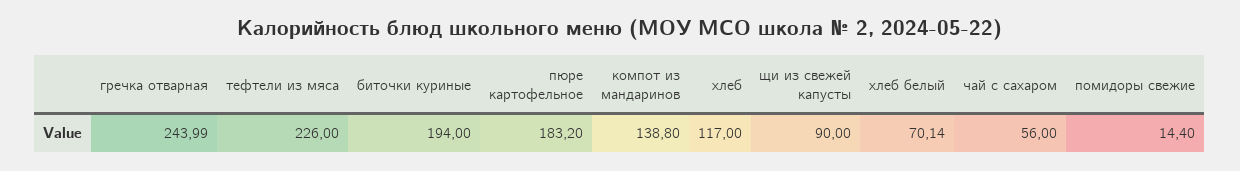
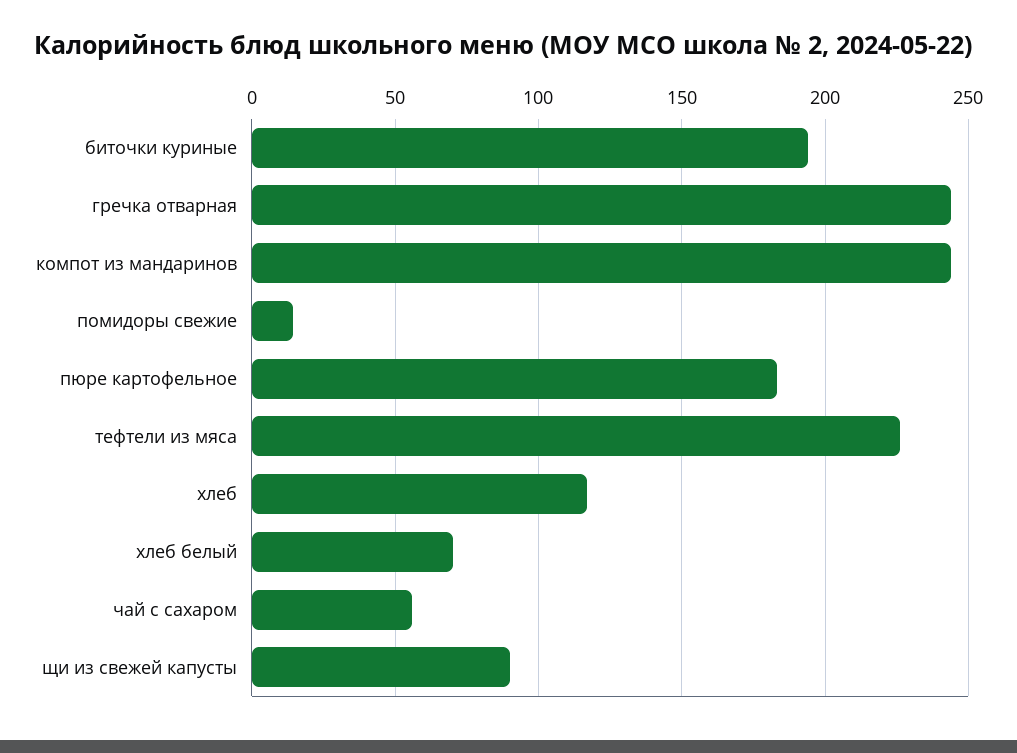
компот из мандаринов: 138.8 -> 245

